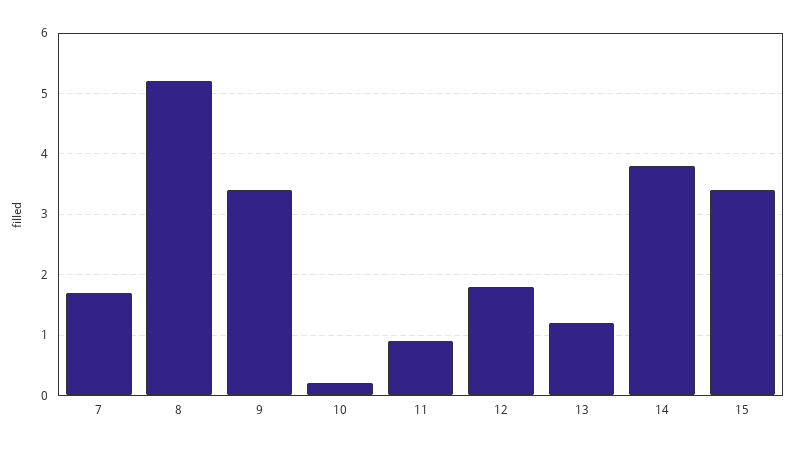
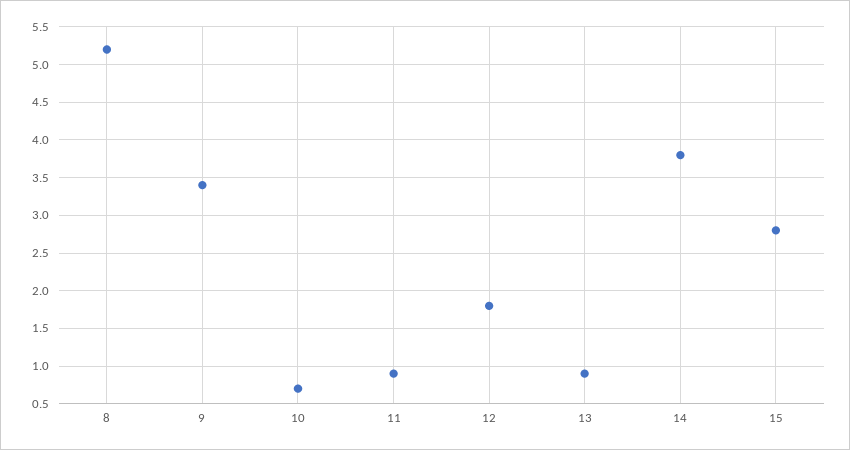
7: 1.7 -> none
10: 0.2 -> 0.7
13: 1.2 -> 0.9
15: 3.4 -> 2.8

